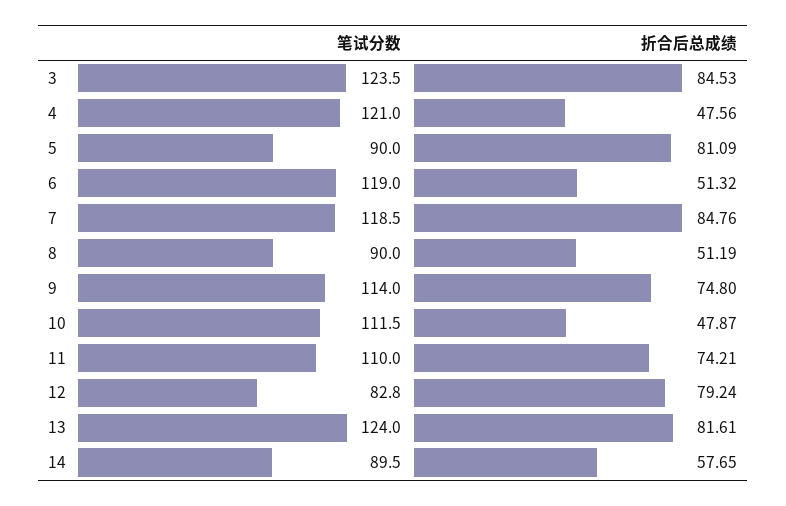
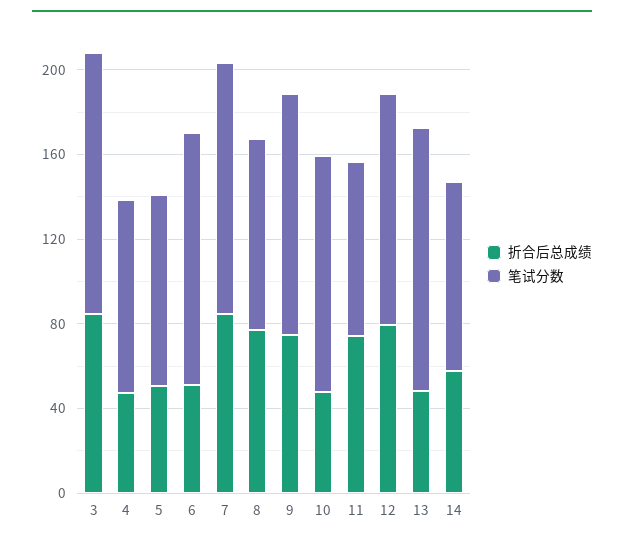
笔试分数, 4: 121 -> 90
折合后总成绩, 5: 81.09 -> 50
折合后总成绩, 8: 51.19 -> 80
笔试分数, 11: 110 -> 80
笔试分数, 12: 82.8 -> 110
折合后总成绩, 13: 81.61 -> 50

